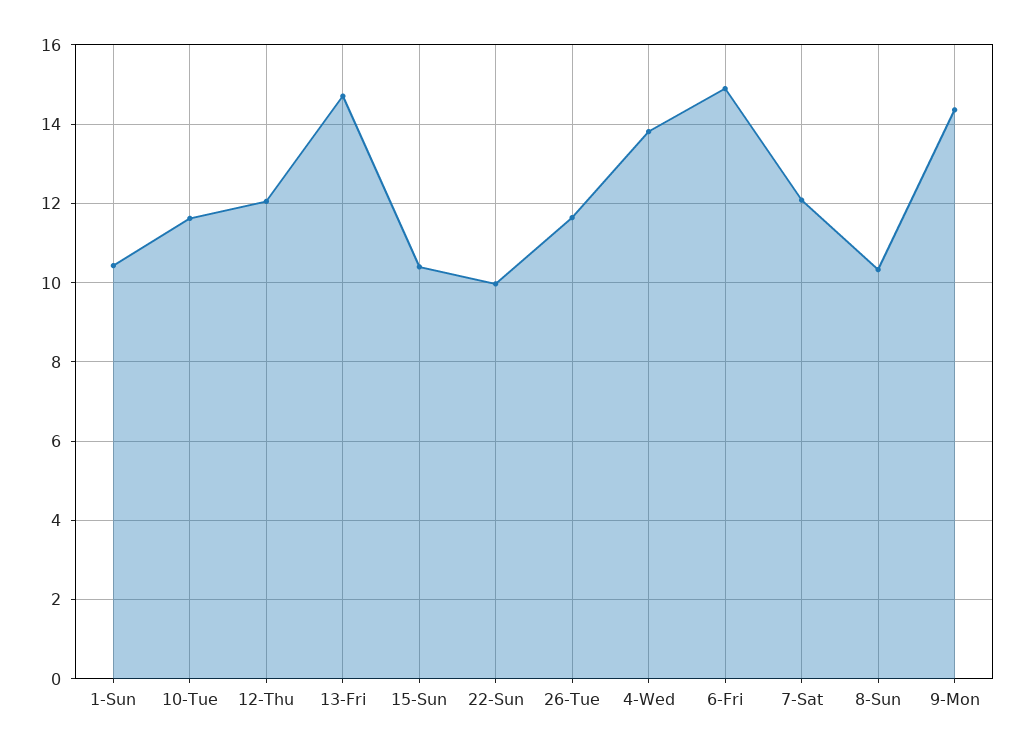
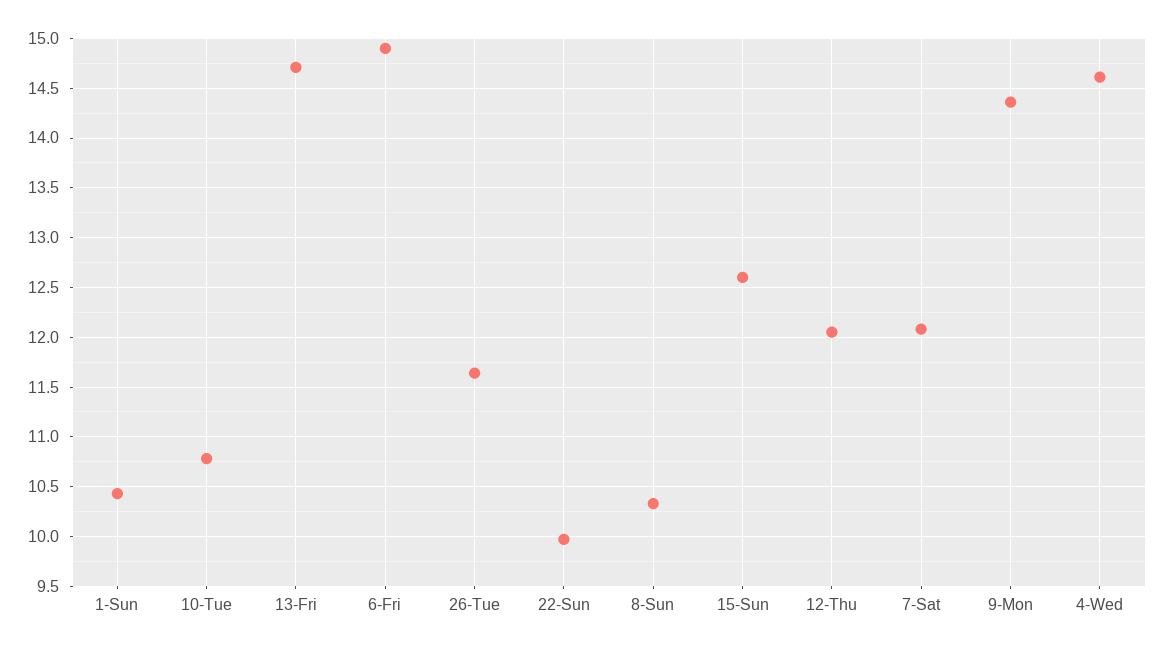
10-Tue: 11.6 -> 10.8
15-Sun: 10.4 -> 12.6
4-Wed: 13.8 -> 14.6

